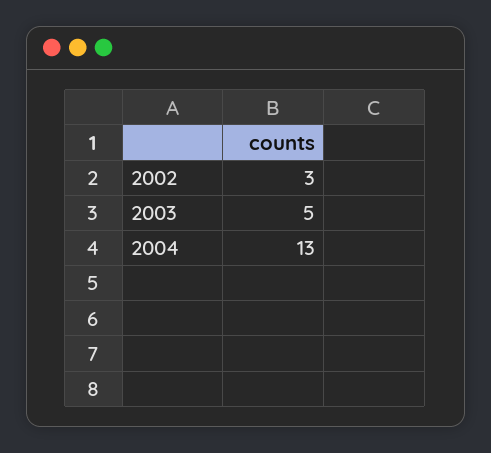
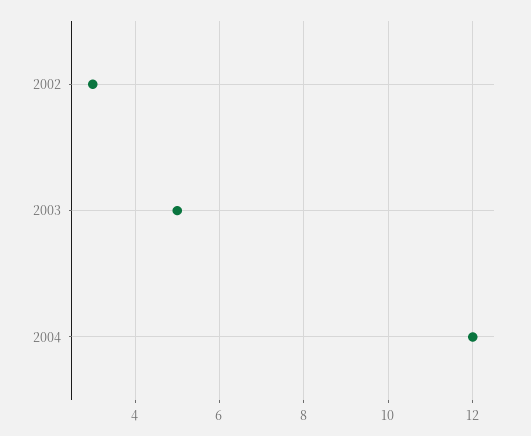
2004: 13 -> 12

